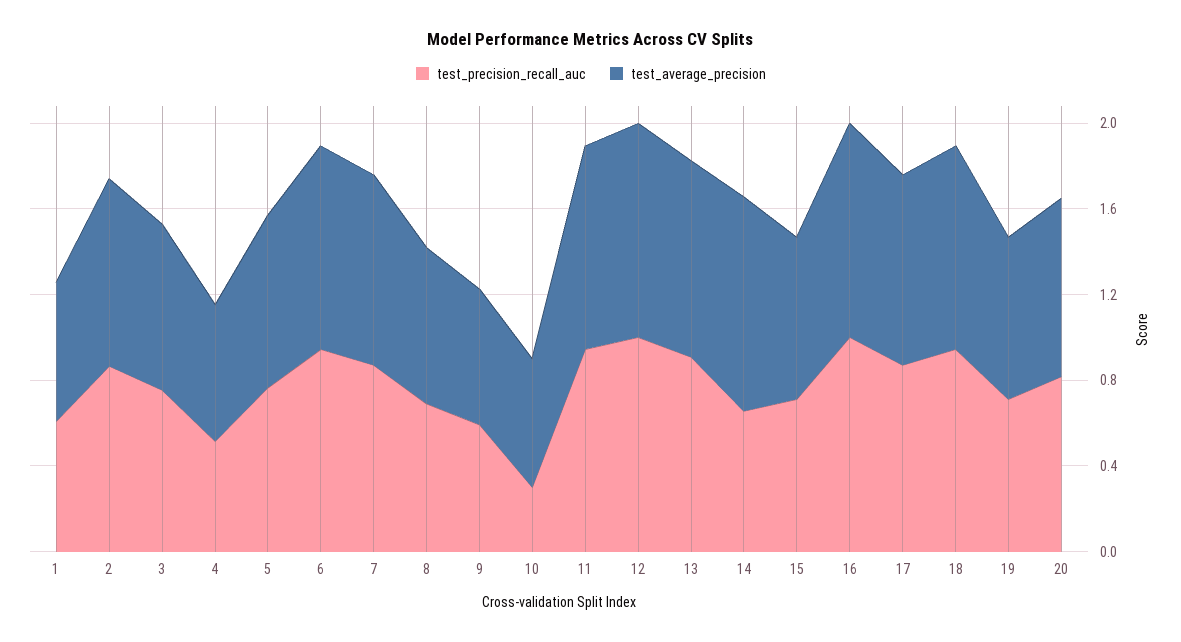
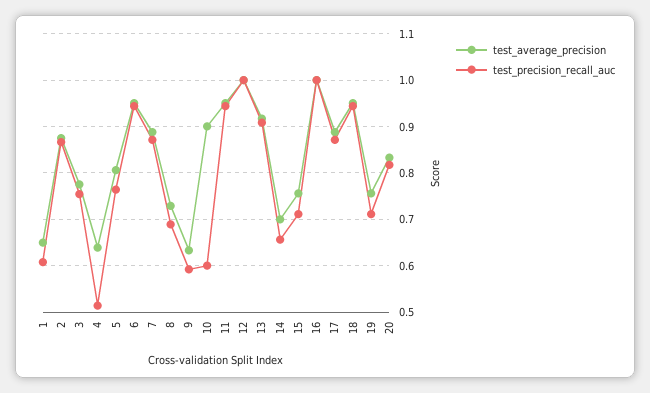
test_precision_recall_auc, 10: 0.3 -> 0.6
test_average_precision, 10: 0.6 -> 0.9
test_average_precision, 14: 1 -> 0.7

